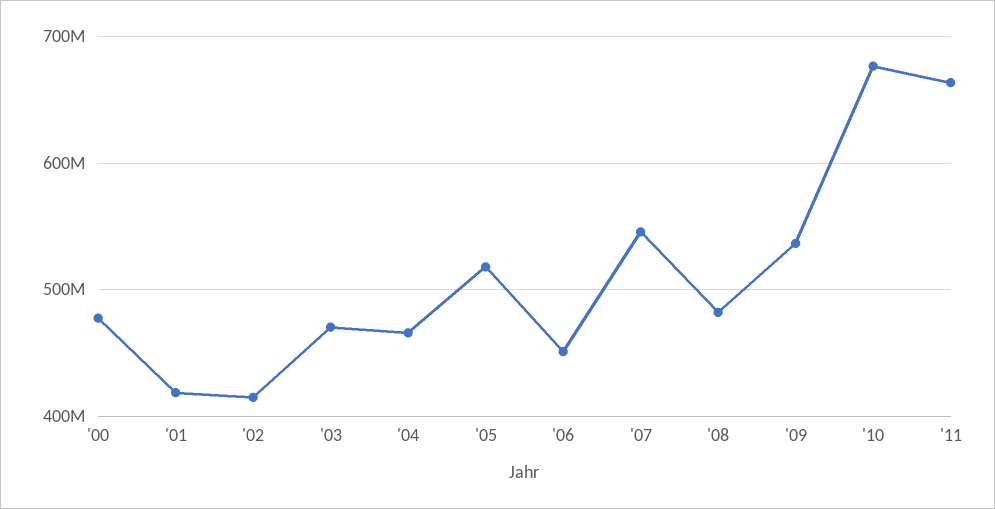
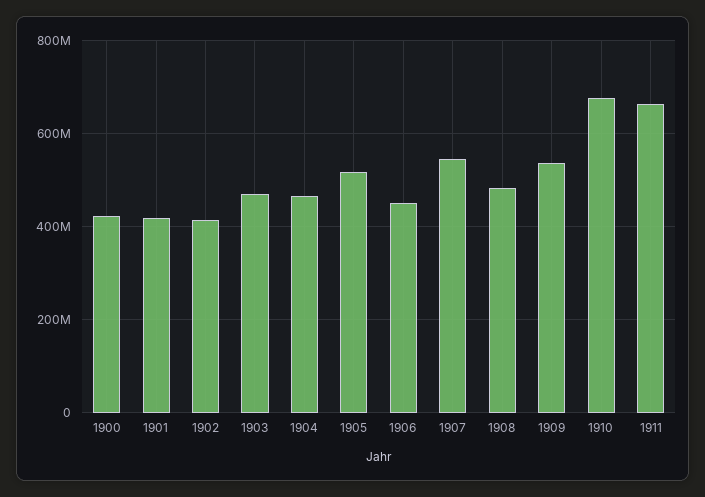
'00: 480000000 -> 420000000

